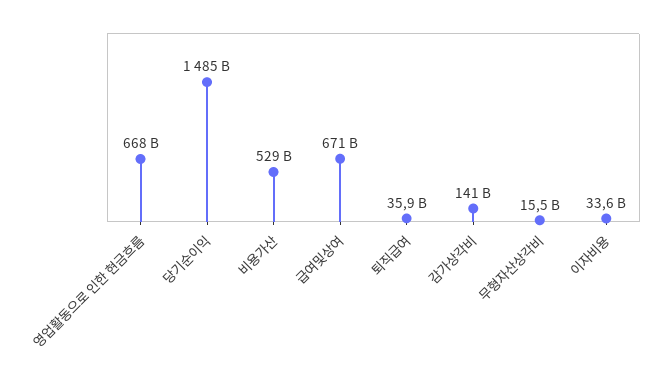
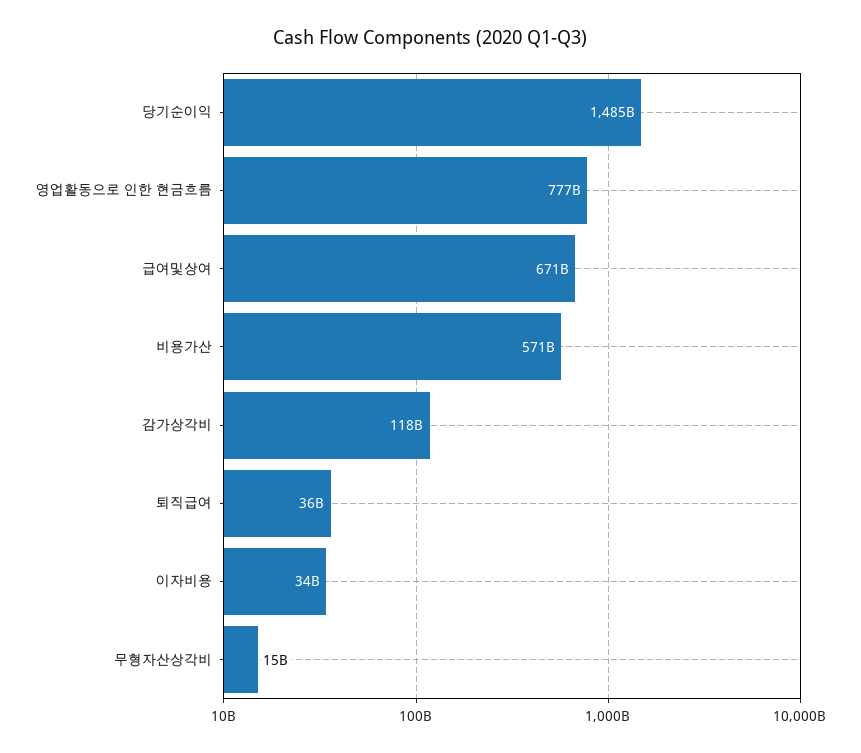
영업활동으로 인한 현금흐름: 668000000000 -> 777000000000
비용가산: 529000000000 -> 571000000000
감가상각비: 141000000000 -> 118000000000

